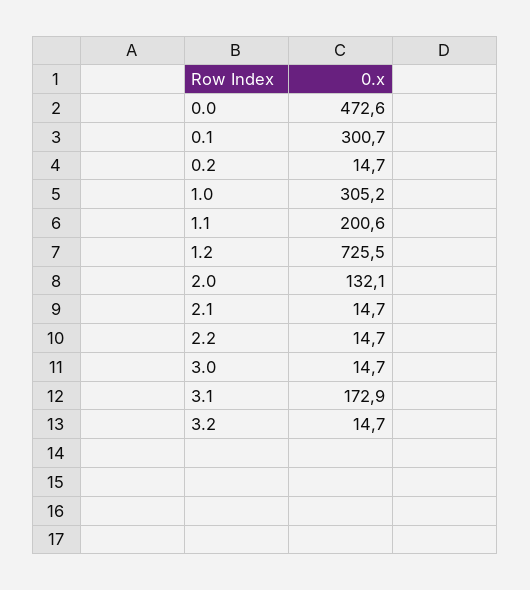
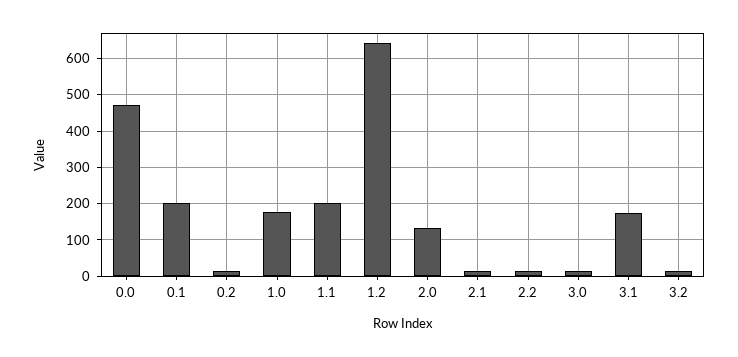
0.1: 300.7 -> 200
1.0: 305.2 -> 180
1.2: 725.5 -> 640

